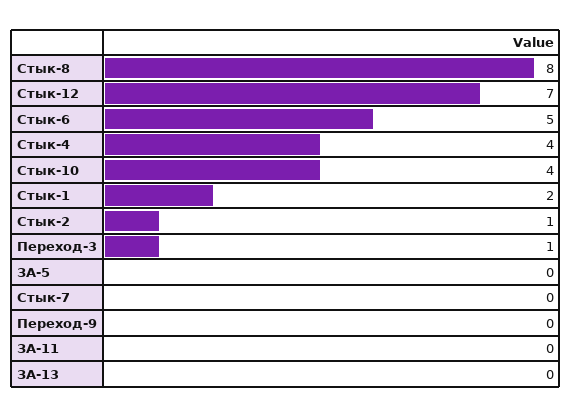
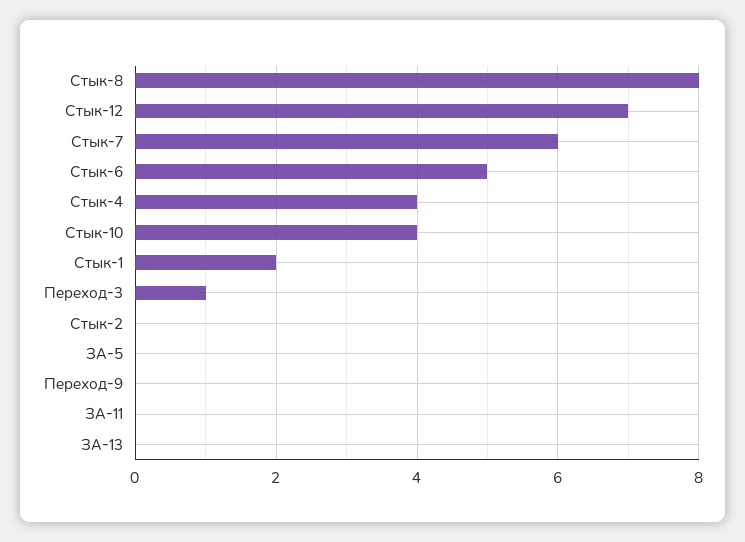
Стык-2: 1 -> 0
Стык-7: 0 -> 6

